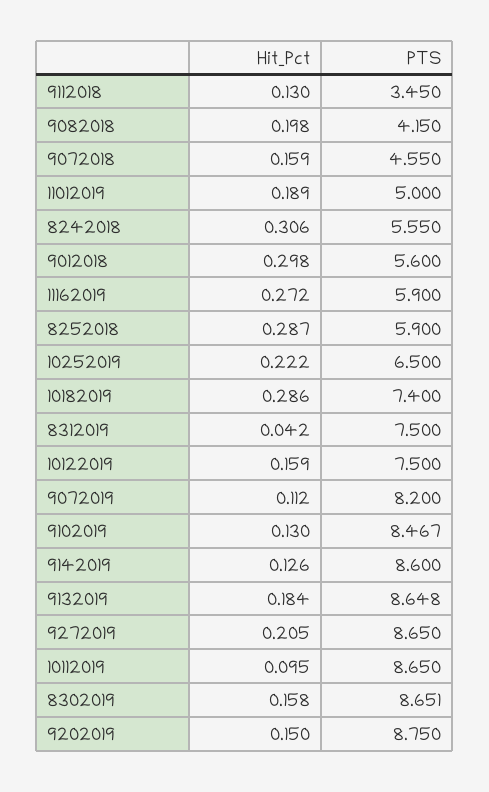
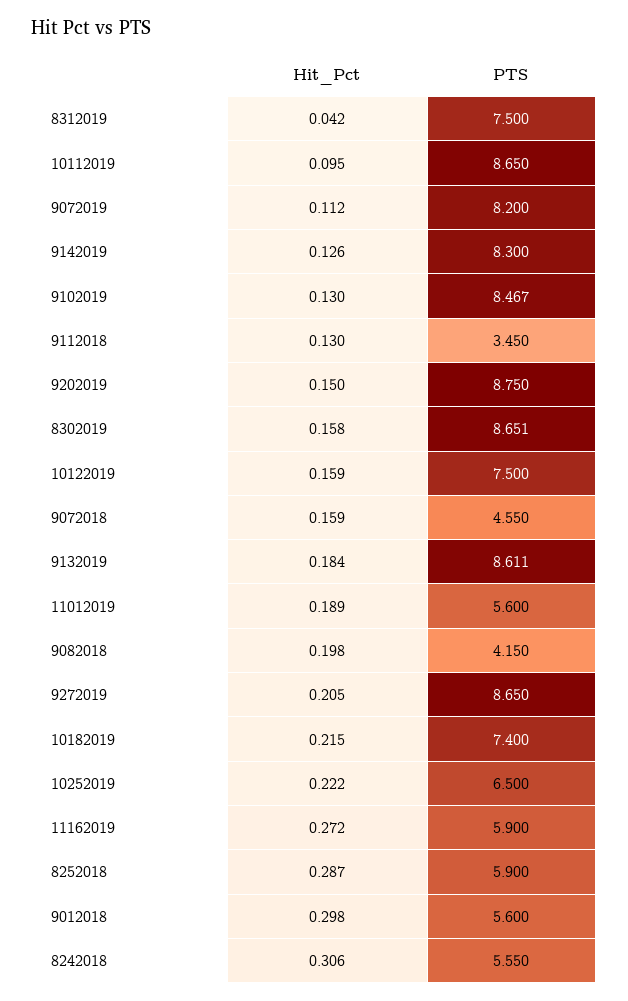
PTS, 11012019: 5 -> 5.6
Hit_Pct, 10182019: 0.286 -> 0.215
PTS, 9142019: 8.6 -> 8.3
PTS, 9132019: 8.648 -> 8.611

